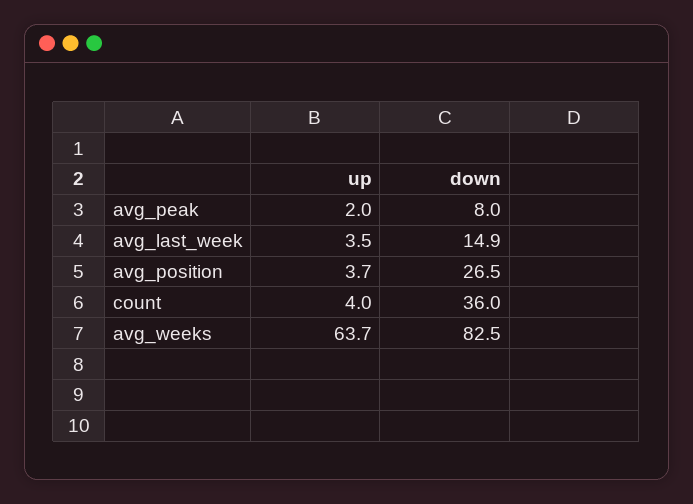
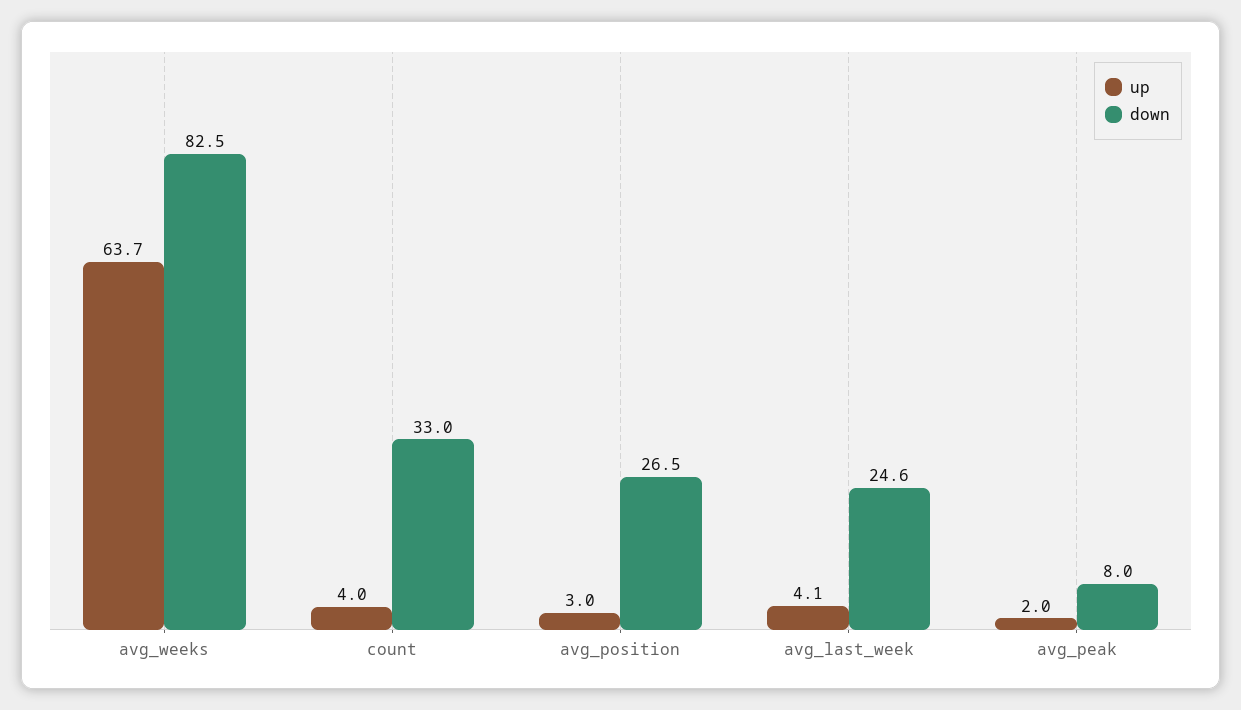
up, avg_last_week: 3.5 -> 4.1
down, avg_last_week: 14.9 -> 24.6
up, avg_position: 3.7 -> 3
down, count: 36 -> 33

